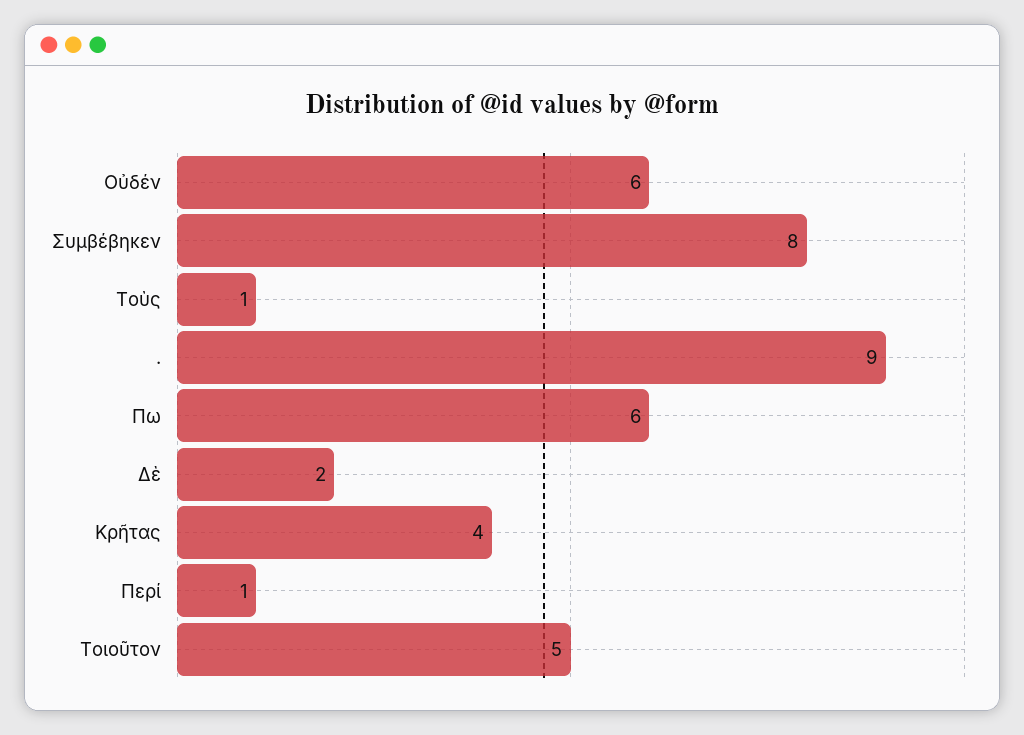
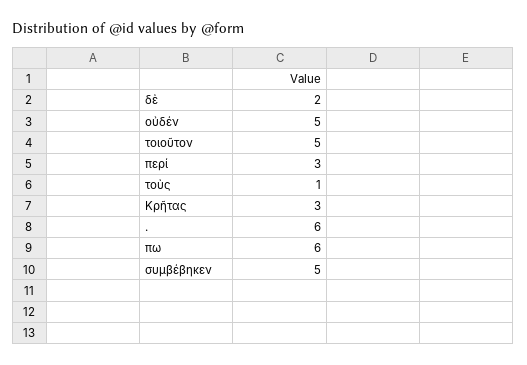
Οὐδέν: 6 -> 5
Συμβέβηκεν: 8 -> 5
.: 9 -> 6
Κρῆτας: 4 -> 3
Περί: 1 -> 3

